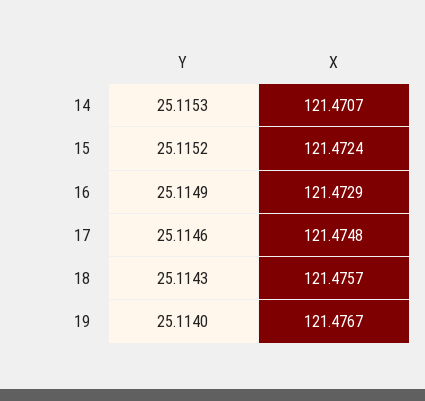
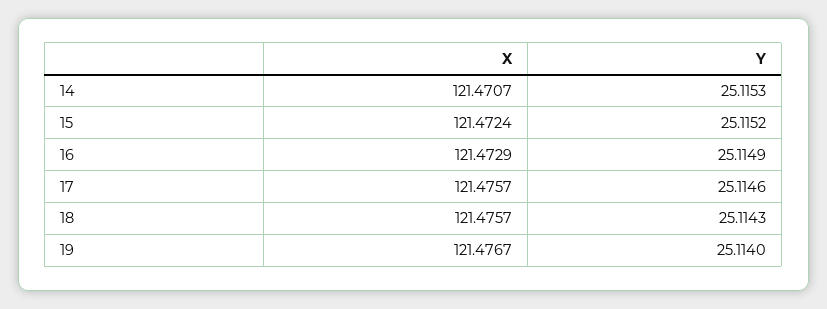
X, 17: 121.4748 -> 121.4757

